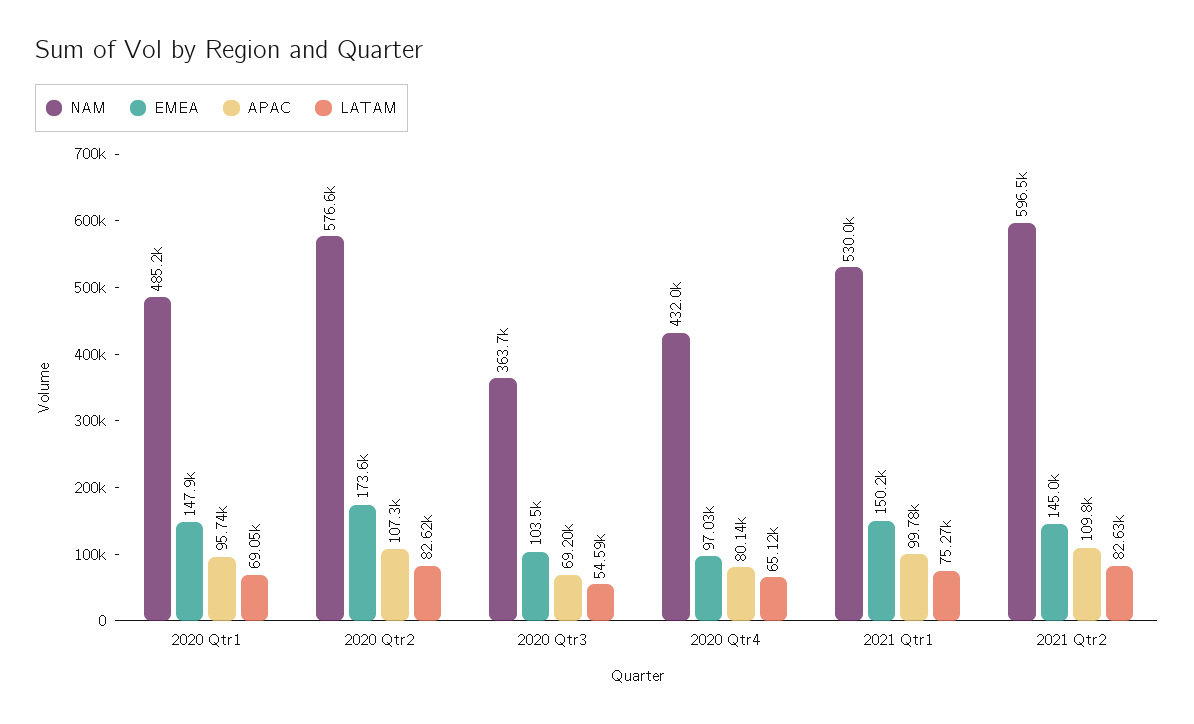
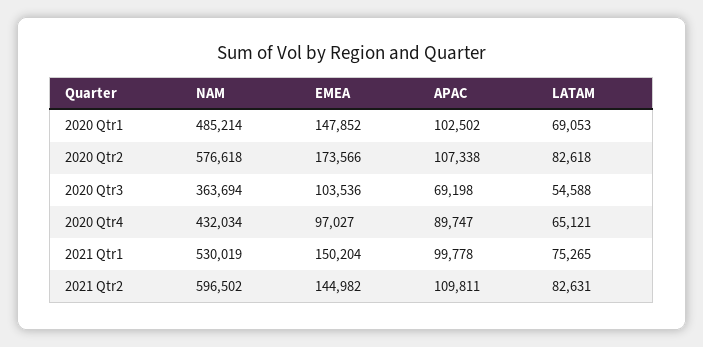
APAC, 2020 Qtr1: 95740 -> 102502
APAC, 2020 Qtr4: 80140 -> 89747

